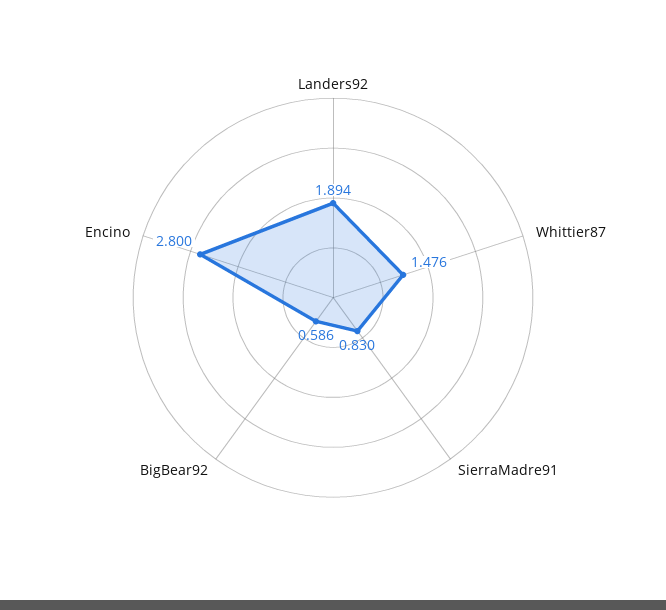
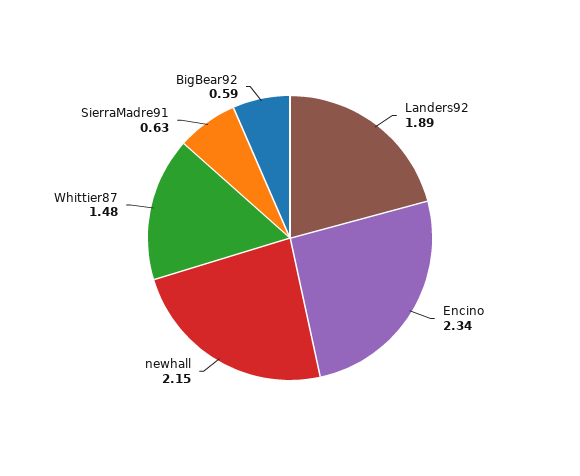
SierraMadre91: 0.83 -> 0.63
Encino: 2.8 -> 2.34
newhall: none -> 2.15

